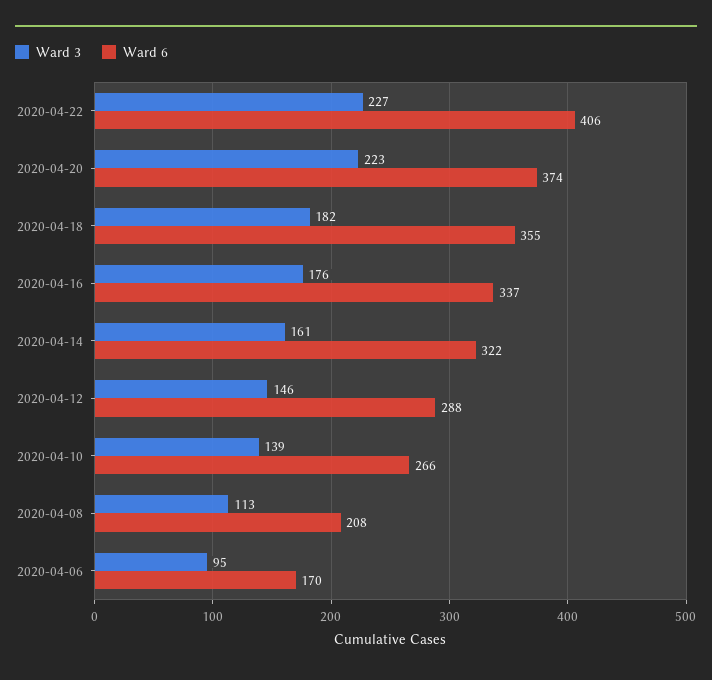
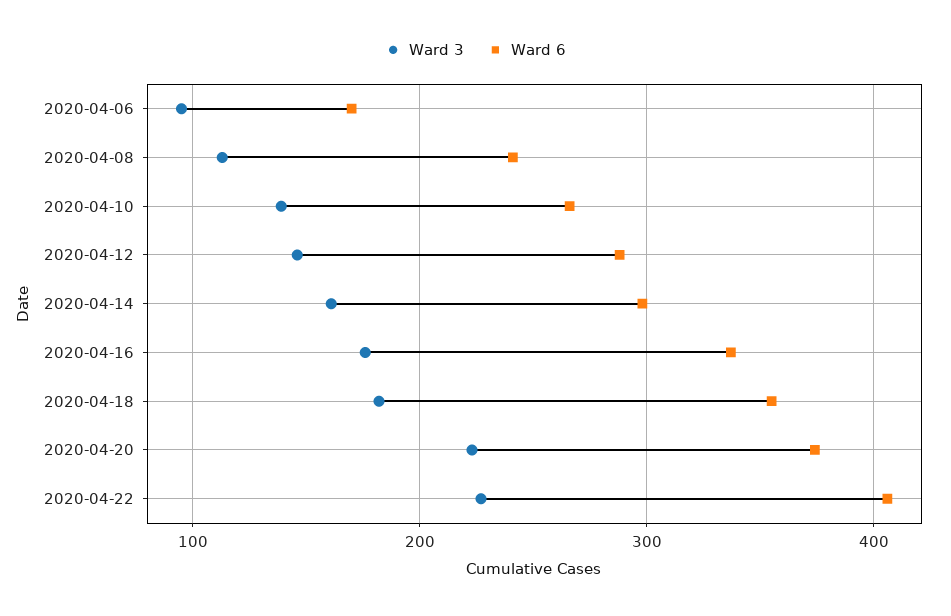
Ward 6, 2020-04-14: 322 -> 300
Ward 6, 2020-04-08: 208 -> 240

